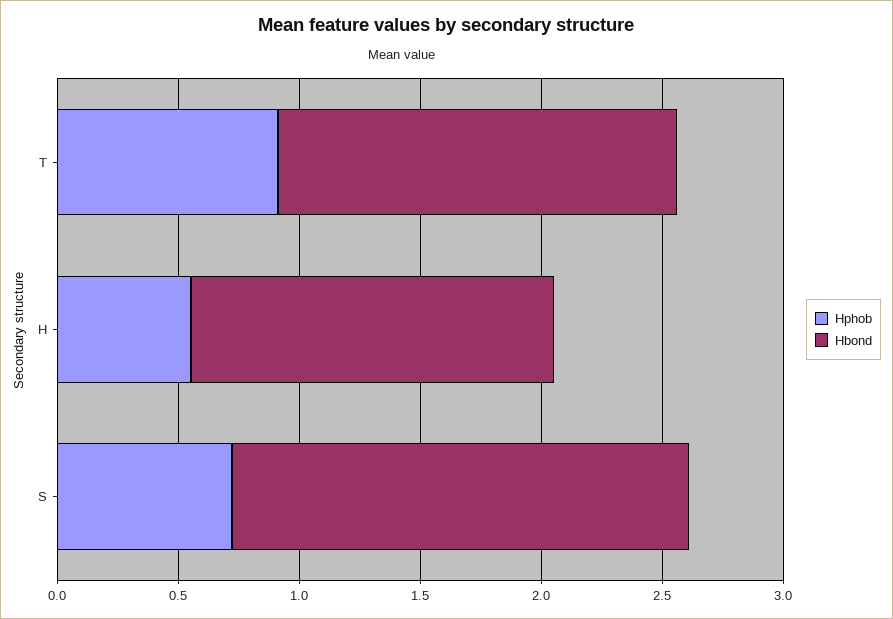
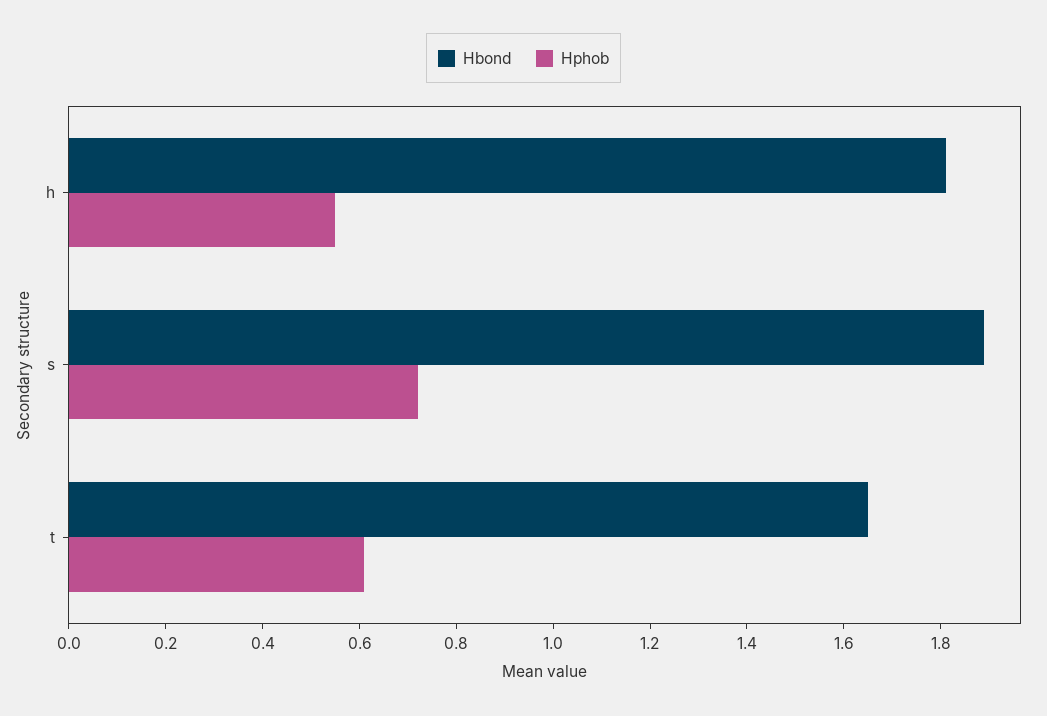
Hphob, T: 0.9 -> 0.6
Hbond, H: 1.5 -> 1.8

